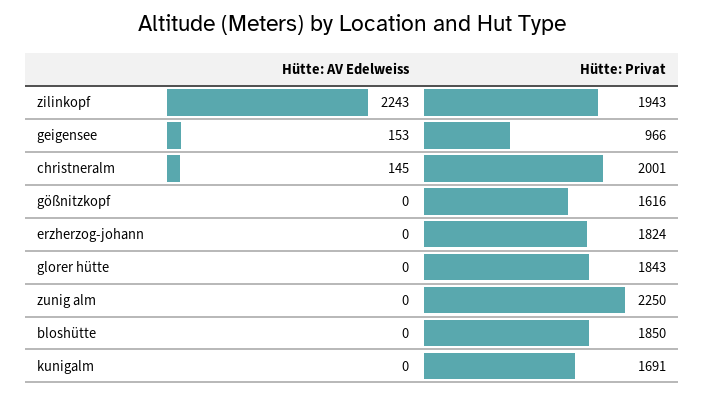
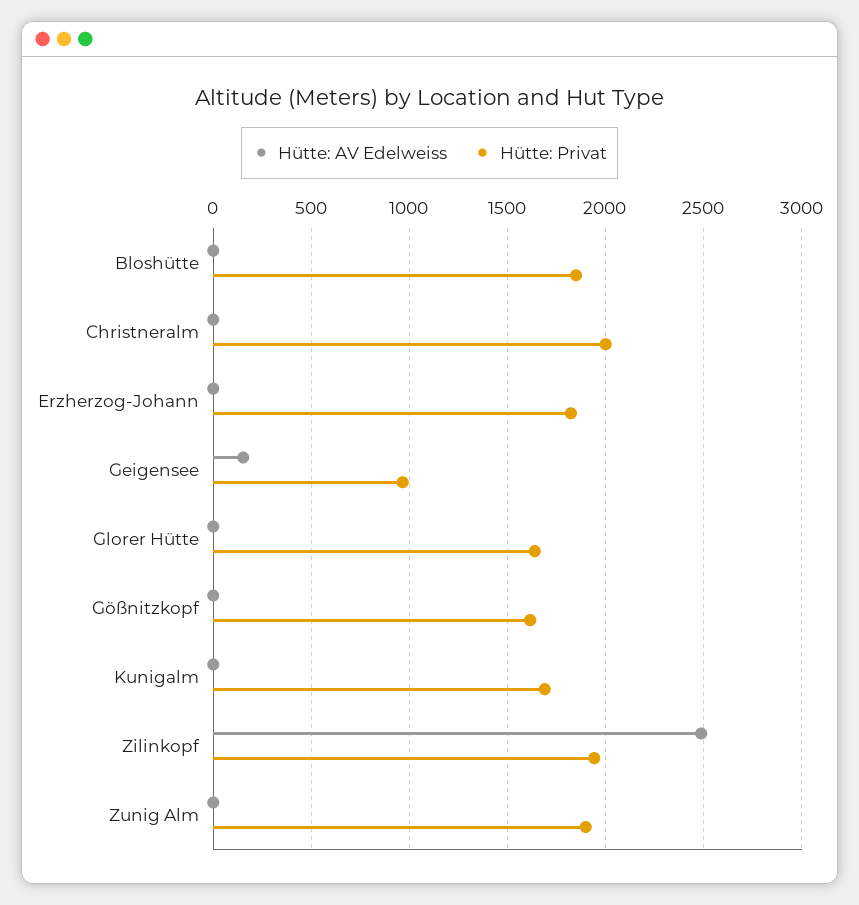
Hütte: AV Edelweiss, zilinkopf: 2243 -> 2500
Hütte: AV Edelweiss, christneralm: 145 -> 0
Hütte: Privat, glorer hütte: 1843 -> 1650
Hütte: Privat, zunig alm: 2250 -> 1900

